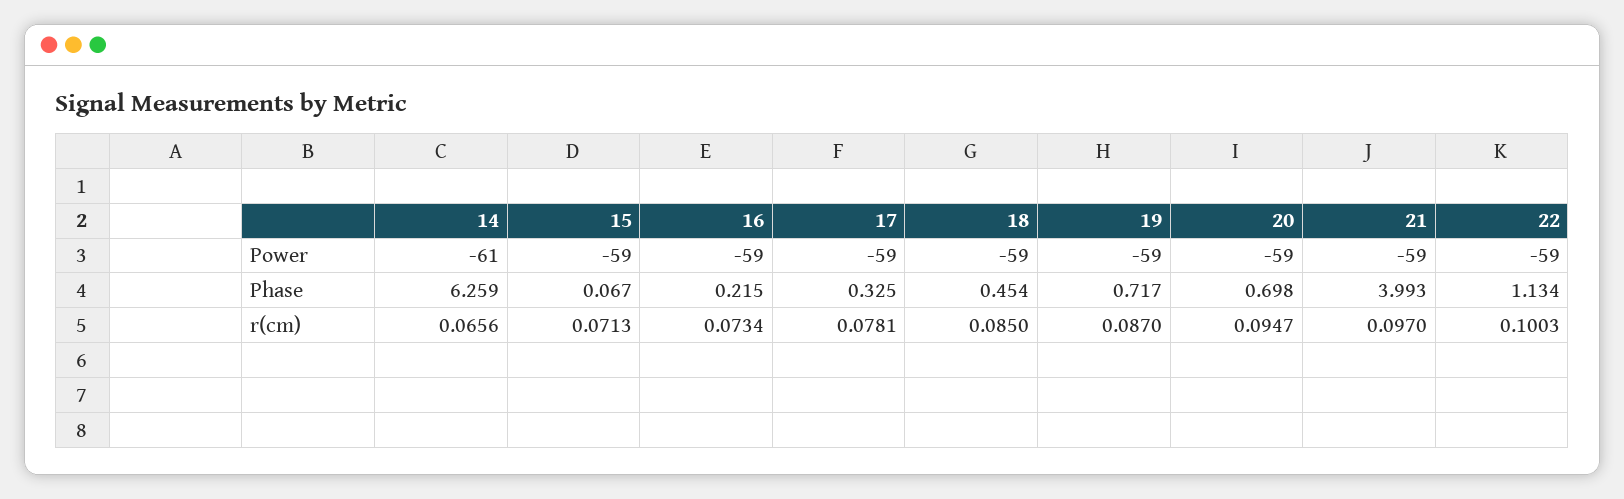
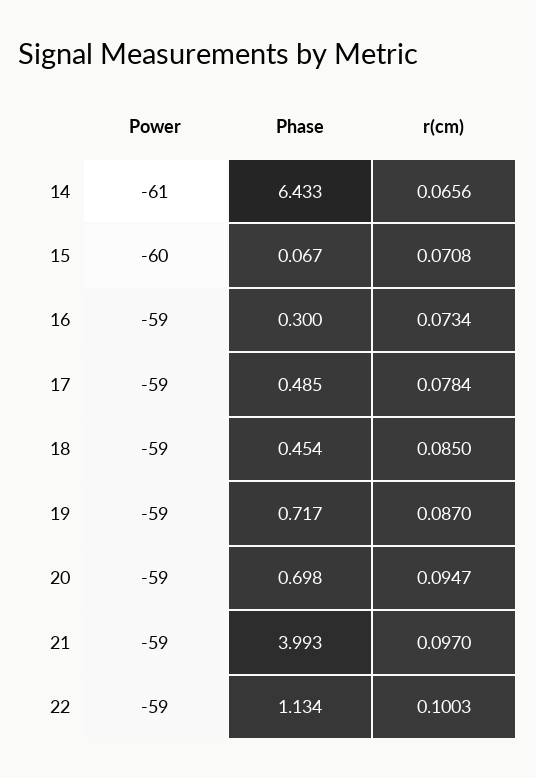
15, Power: -59 -> -60
14, Phase: 6.259 -> 6.433
16, Phase: 0.215 -> 0.3
17, Phase: 0.325 -> 0.485
15, r(cm): 0.0713 -> 0.0708
17, r(cm): 0.0781 -> 0.0784

